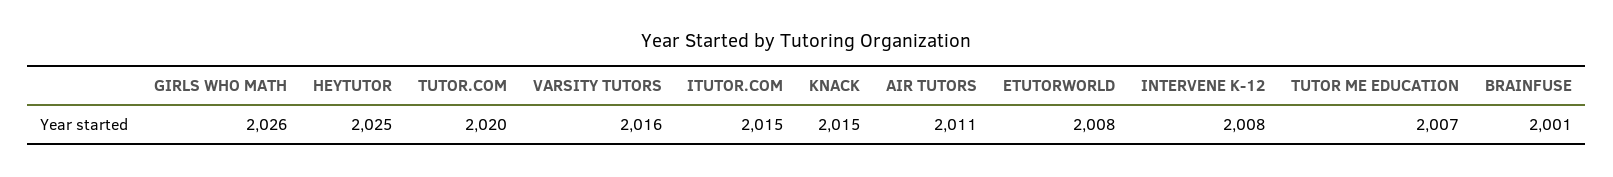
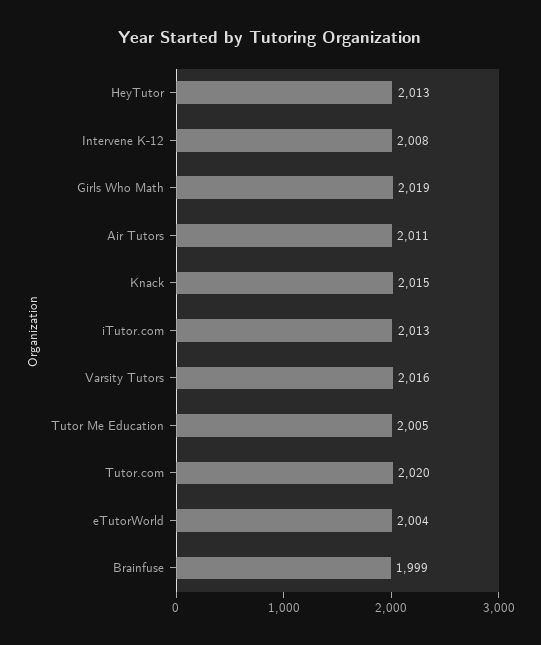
GIRLS WHO MATH: 2026 -> 2019
HEYTUTOR: 2025 -> 2013
ITUTOR.COM: 2015 -> 2013
ETUTORWORLD: 2008 -> 2004
TUTOR ME EDUCATION: 2007 -> 2005
BRAINFUSE: 2001 -> 1999

